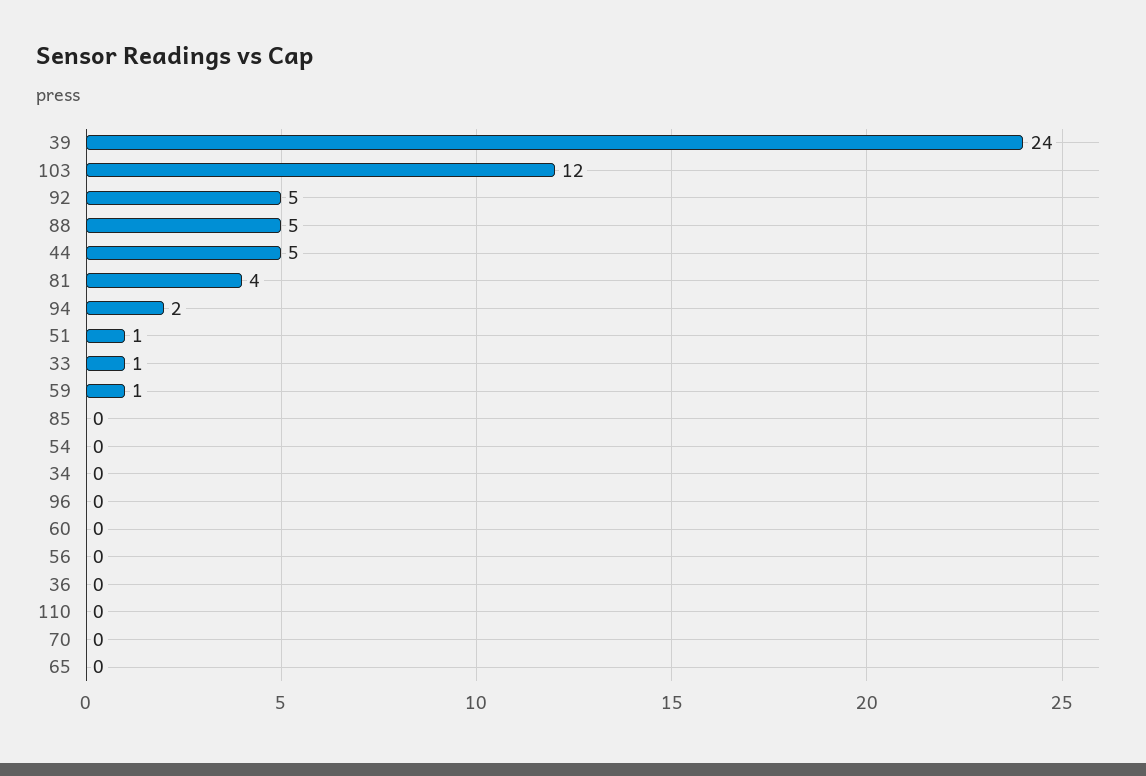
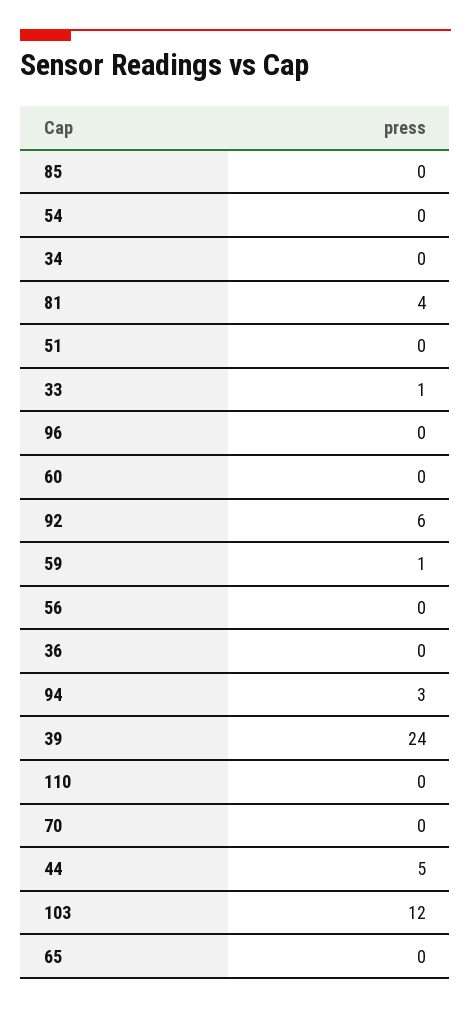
92: 5 -> 6
88: 5 -> none
94: 2 -> 3
51: 1 -> 0

